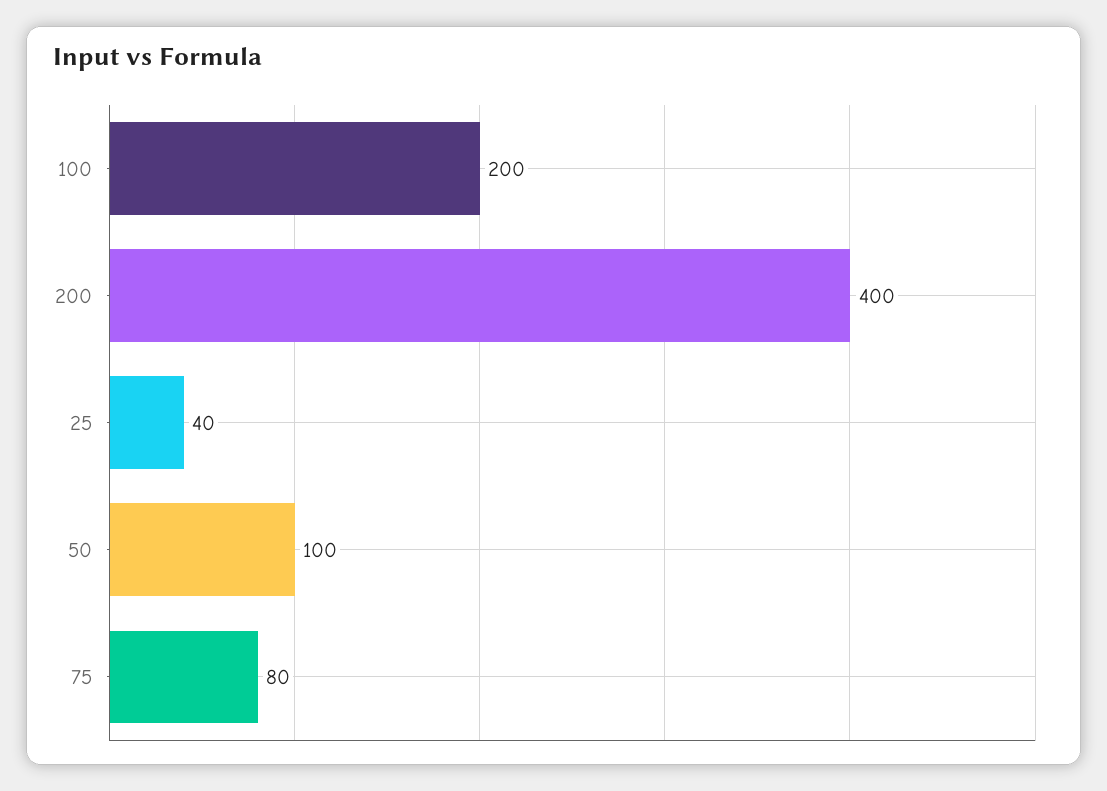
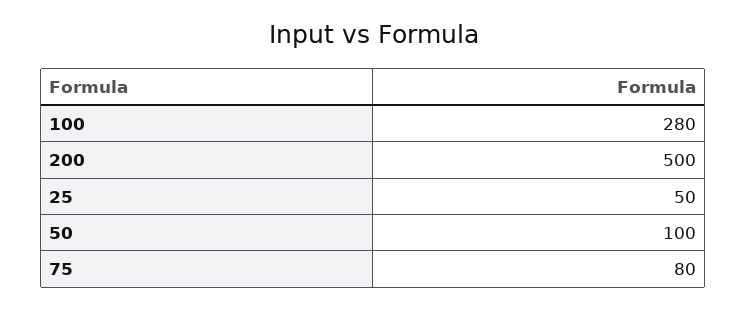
100: 200 -> 280
200: 400 -> 500
25: 40 -> 50

